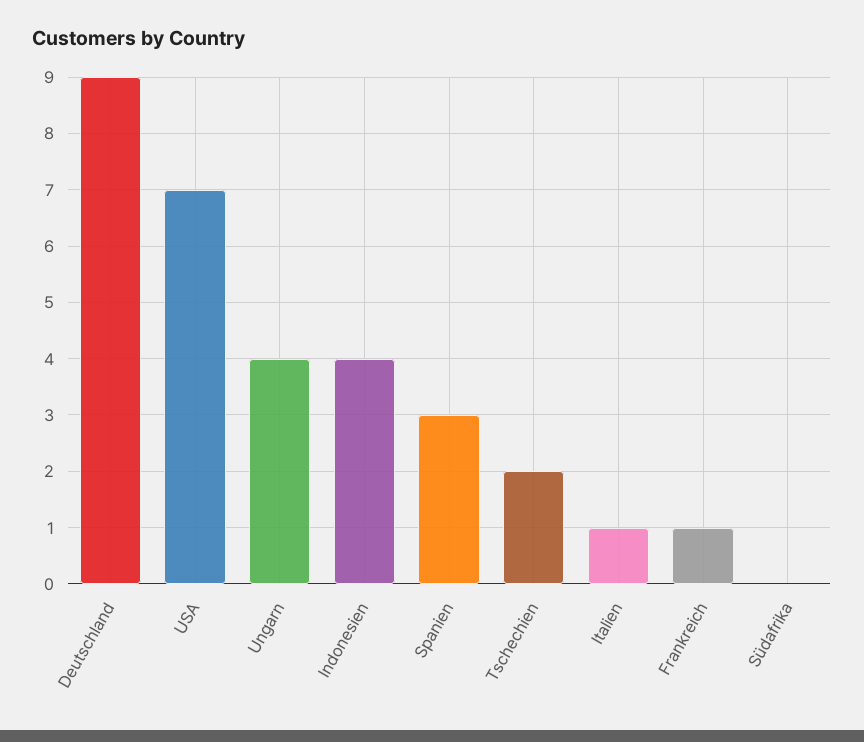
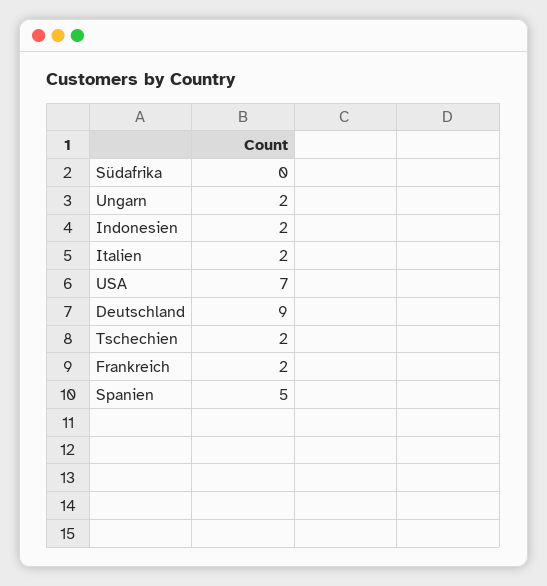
Ungarn: 4 -> 2
Indonesien: 4 -> 2
Spanien: 3 -> 5
Italien: 1 -> 2
Frankreich: 1 -> 2

